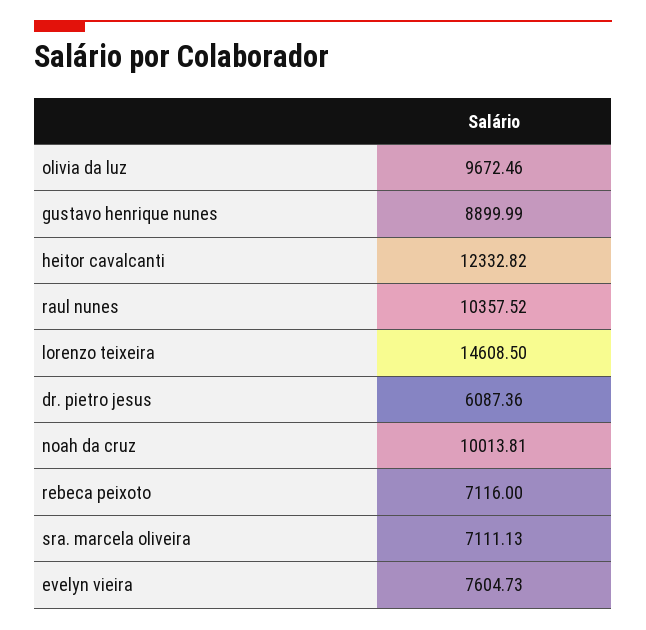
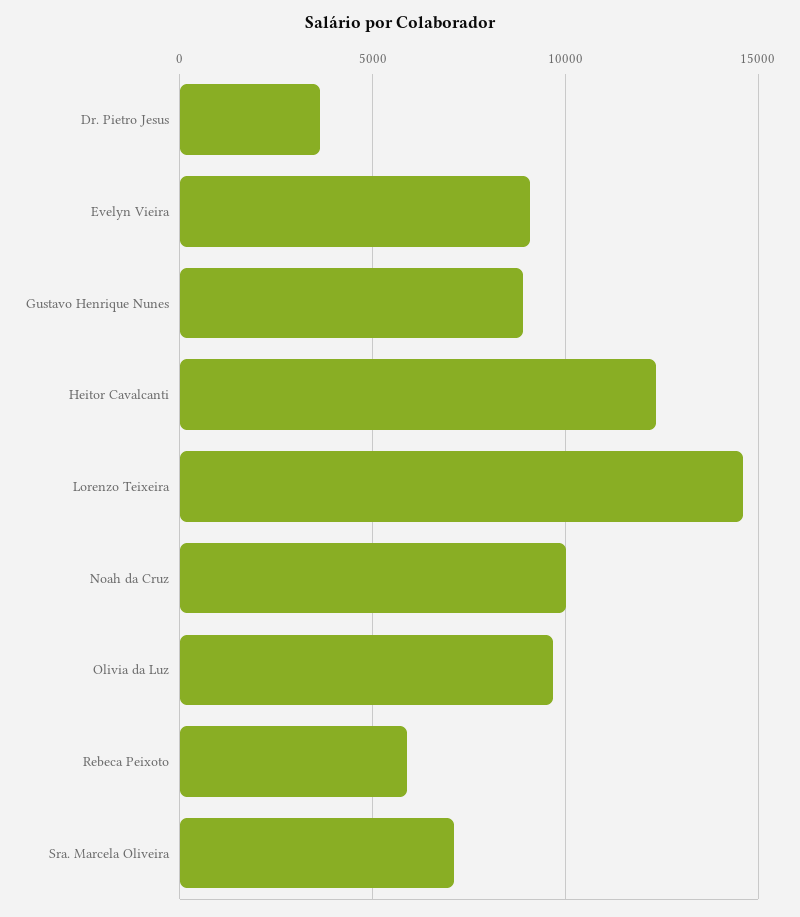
raul nunes: 10357.52 -> none
dr. pietro jesus: 6087.36 -> 3500
rebeca peixoto: 7116 -> 6000
evelyn vieira: 7604.73 -> 9000

